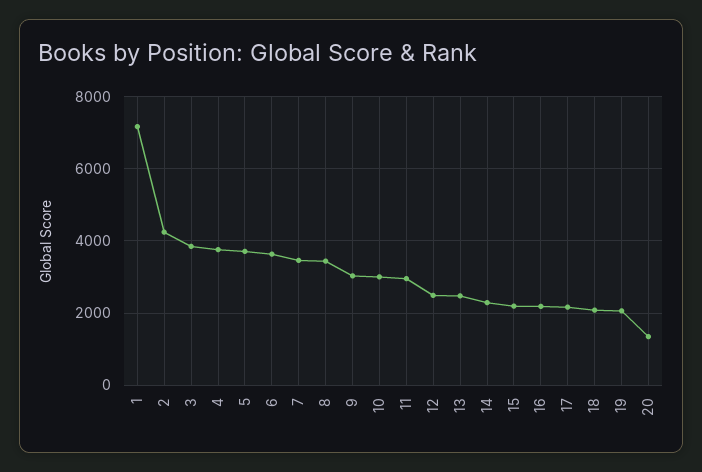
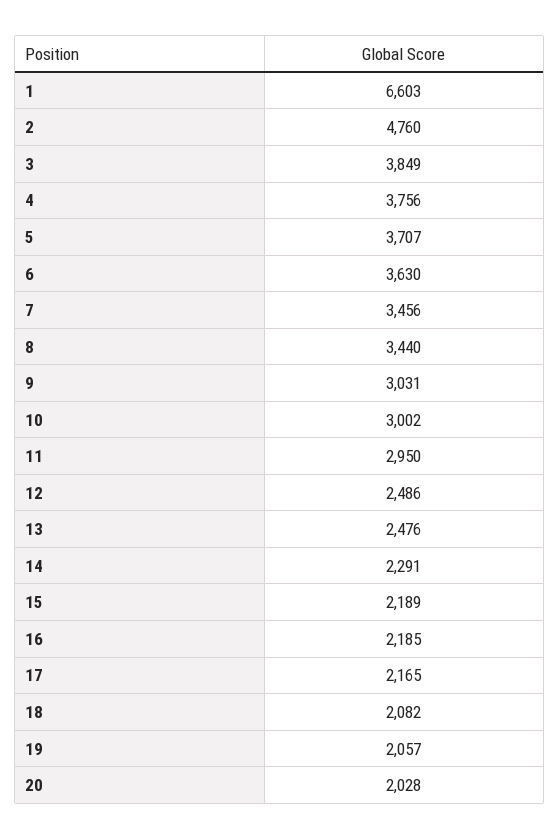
1: 7200 -> 6603
2: 4200 -> 4760
20: 1400 -> 2028

